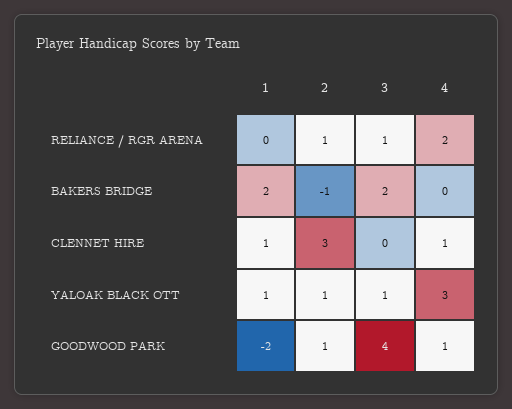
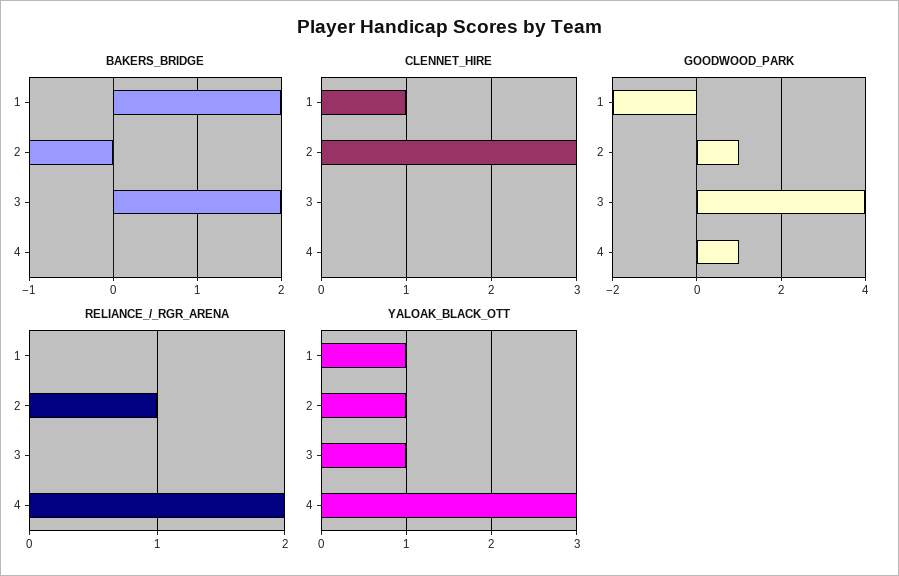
RELIANCE / RGR ARENA, 3: 1 -> 0
CLENNET HIRE, 4: 1 -> 0

